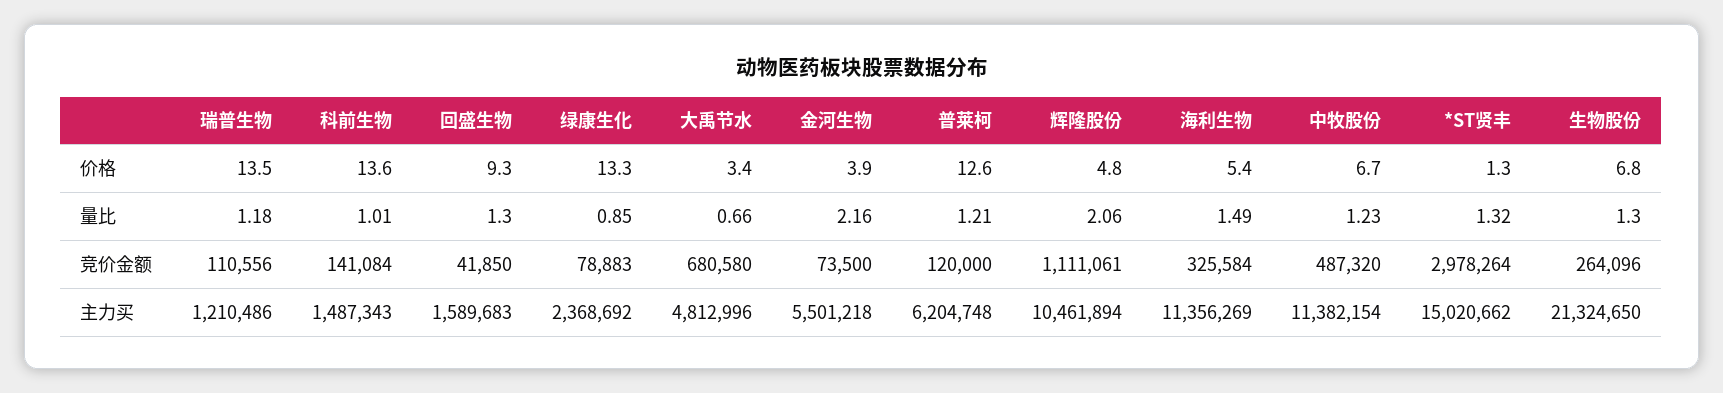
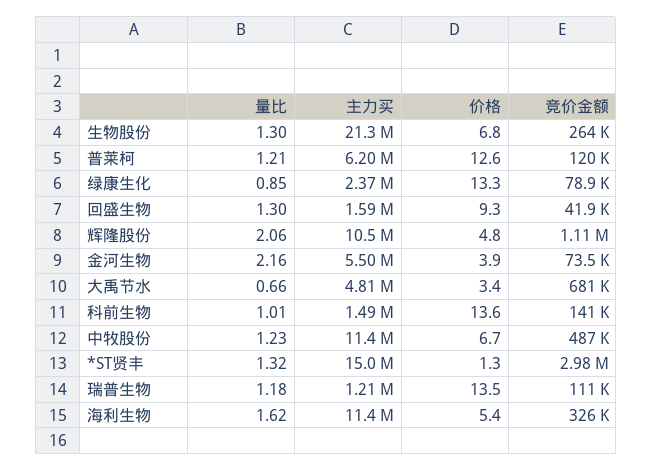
海利生物, 量比: 1.49 -> 1.62

